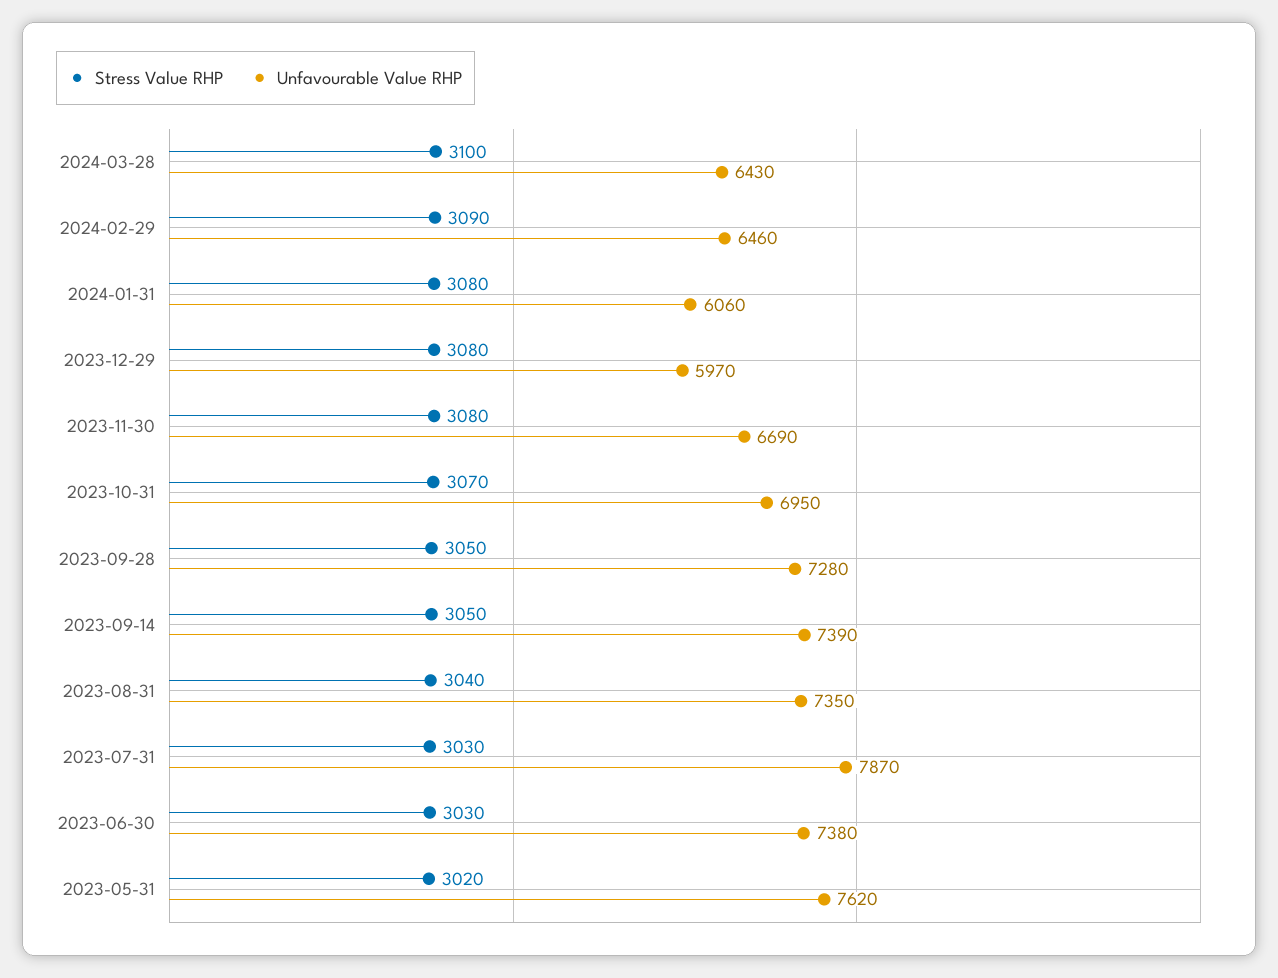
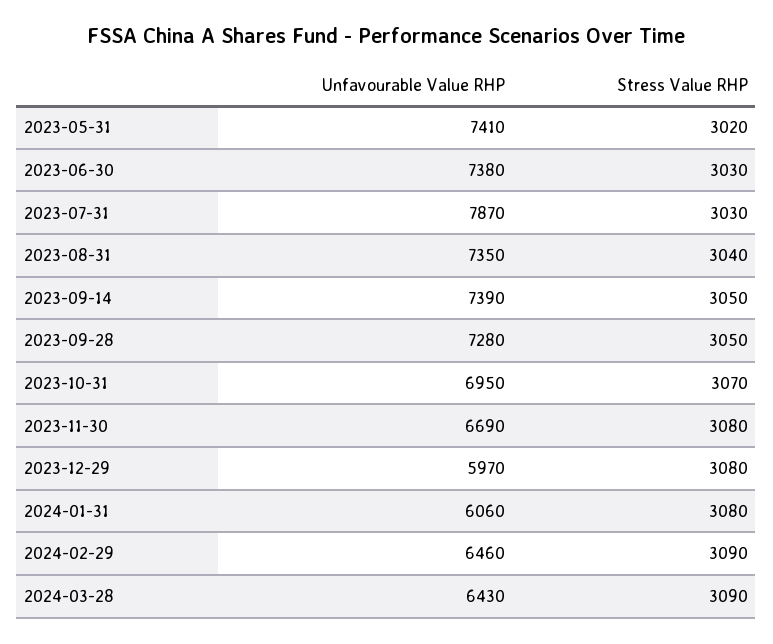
Stress Value RHP, 2024-03-28: 3100 -> 3090
Unfavourable Value RHP, 2023-05-31: 7620 -> 7410

